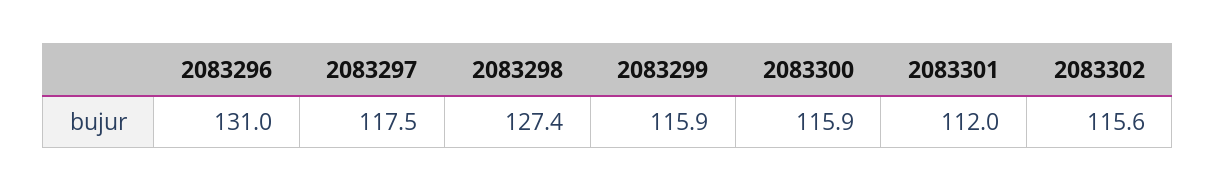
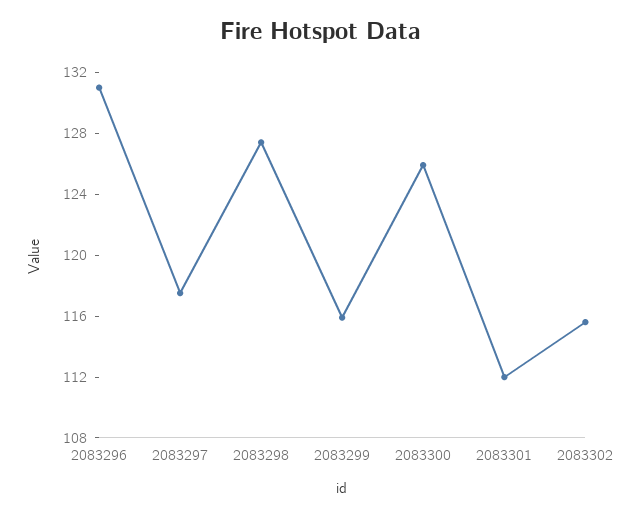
2083300: 115.9 -> 126

